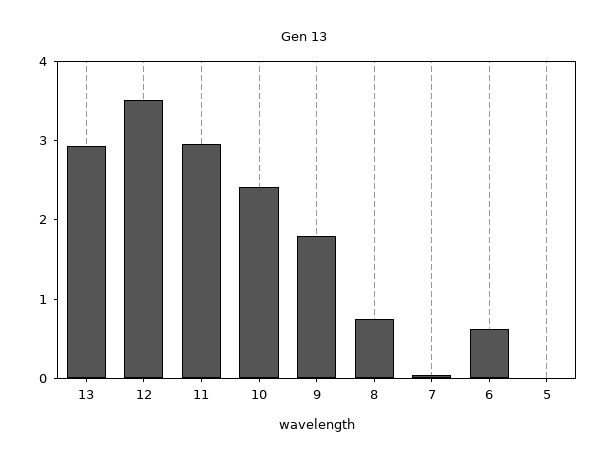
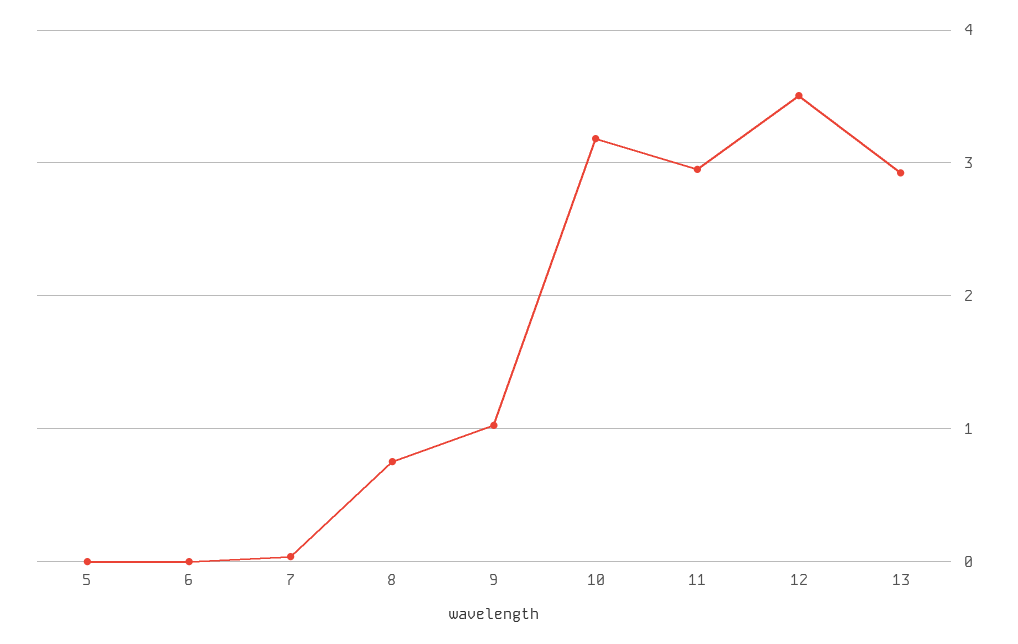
10: 2.4 -> 3.2
9: 1.8 -> 1
6: 0.6 -> 0

